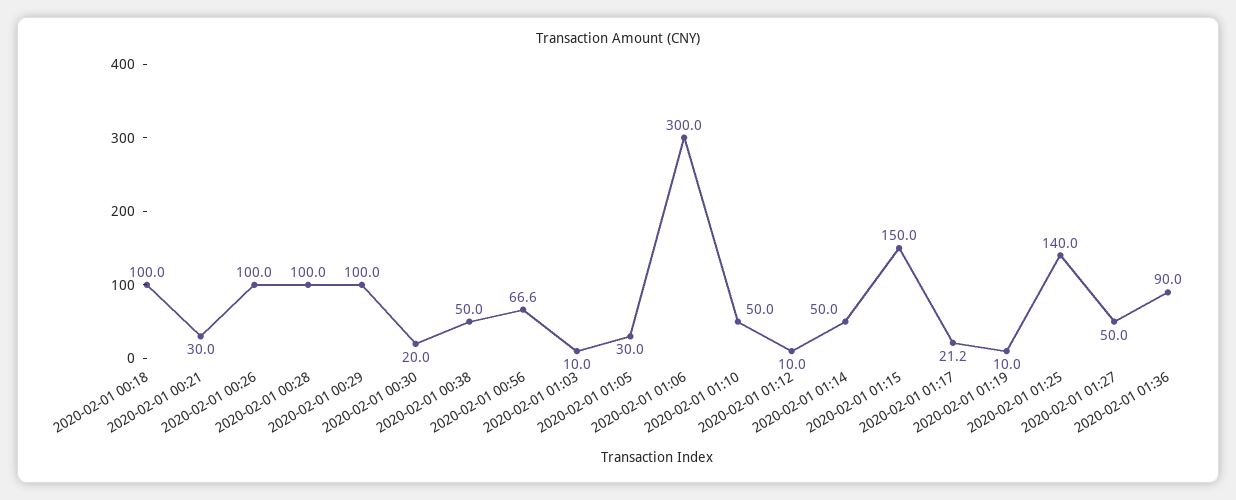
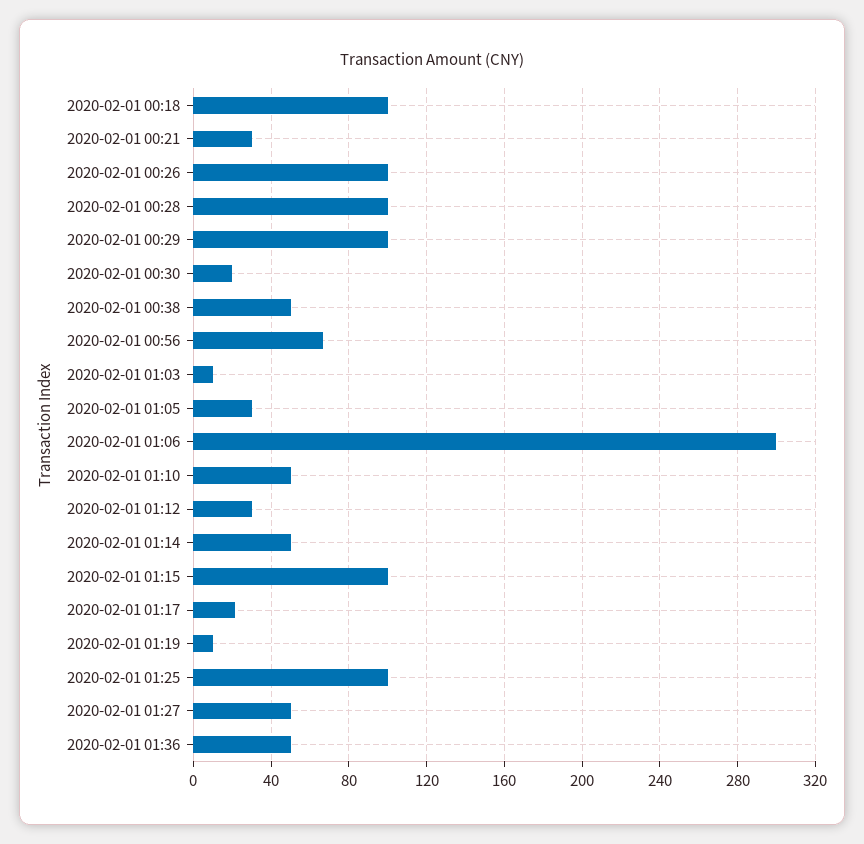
2020-02-01 01:12: 10 -> 30
2020-02-01 01:15: 150 -> 100
2020-02-01 01:25: 140 -> 100
2020-02-01 01:36: 90 -> 50

